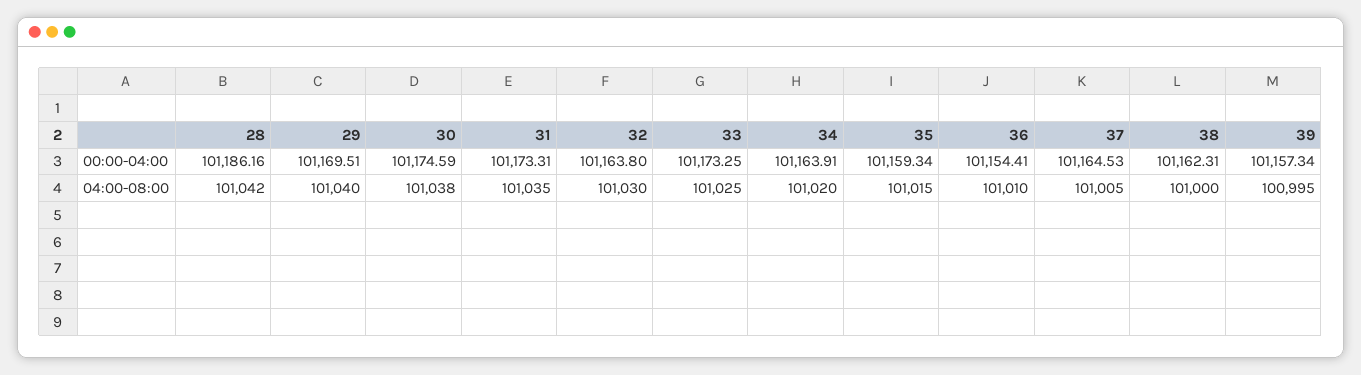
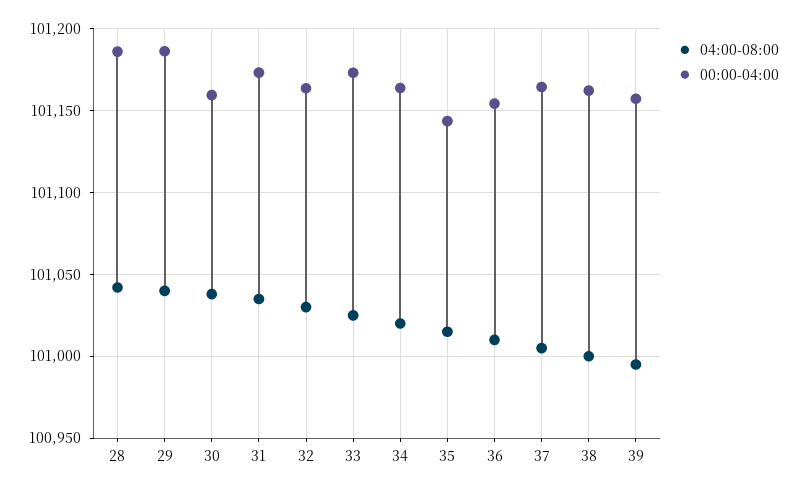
00:00-04:00, 29: 101169.51 -> 101185
00:00-04:00, 30: 101174.59 -> 101160
00:00-04:00, 35: 101159.34 -> 101145

